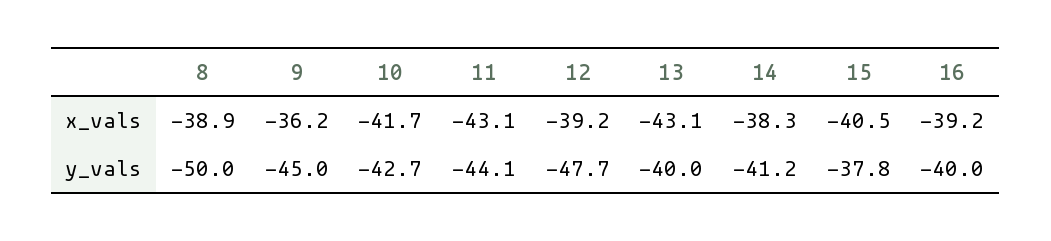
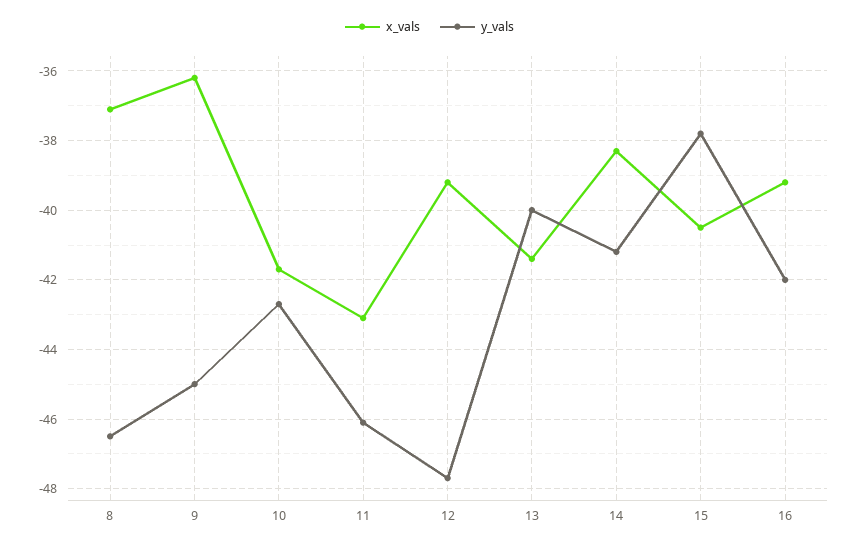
x_vals, 8: -38.9 -> -37
x_vals, 13: -43.1 -> -41.5
y_vals, 8: -50 -> -46.5
y_vals, 11: -44.1 -> -46
y_vals, 16: -40 -> -42

